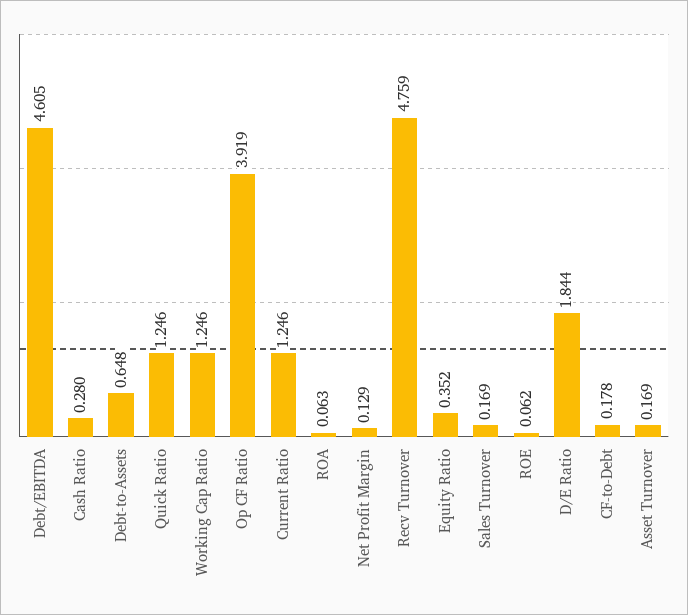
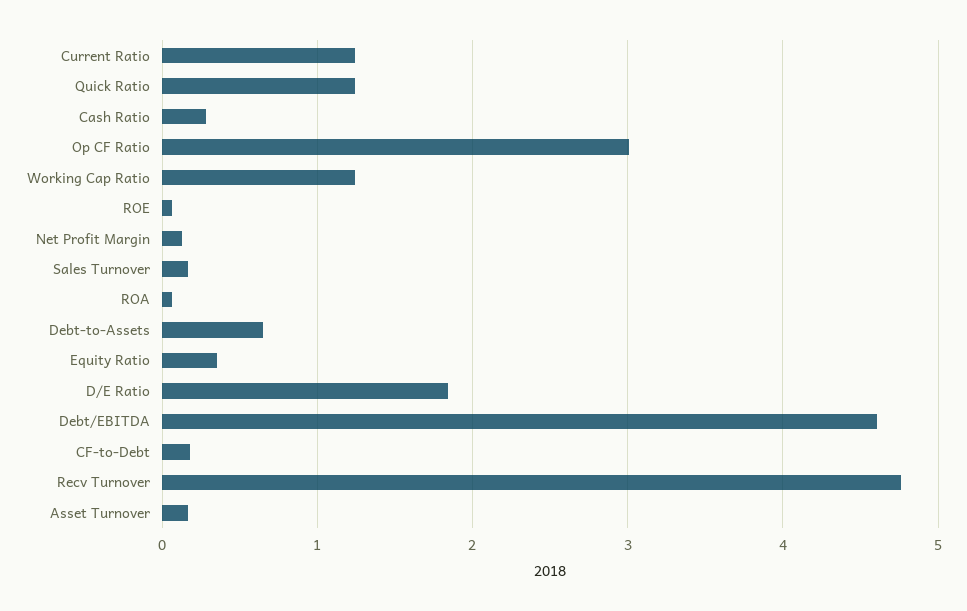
Op CF Ratio: 3.919 -> 3

